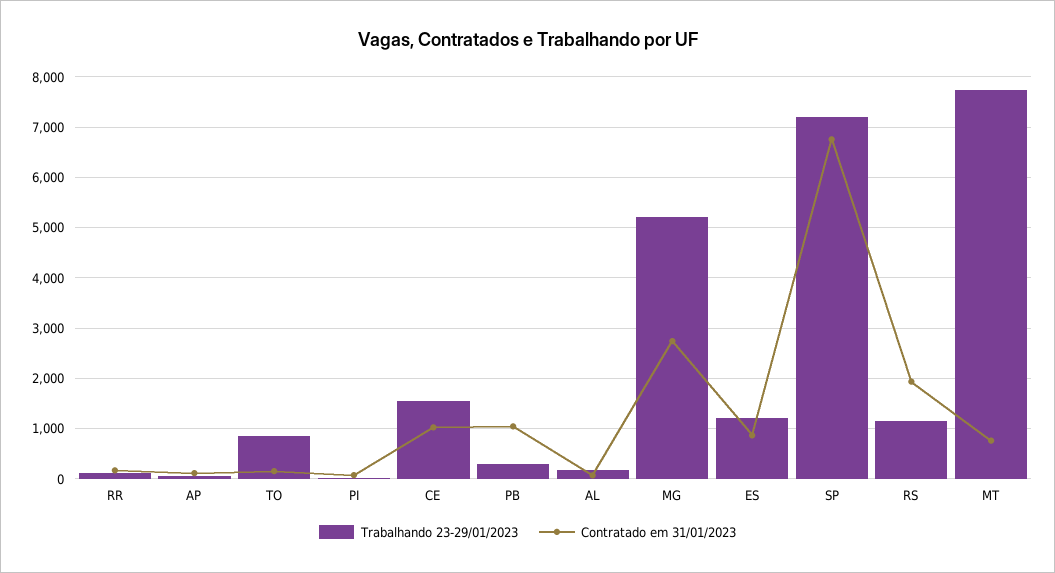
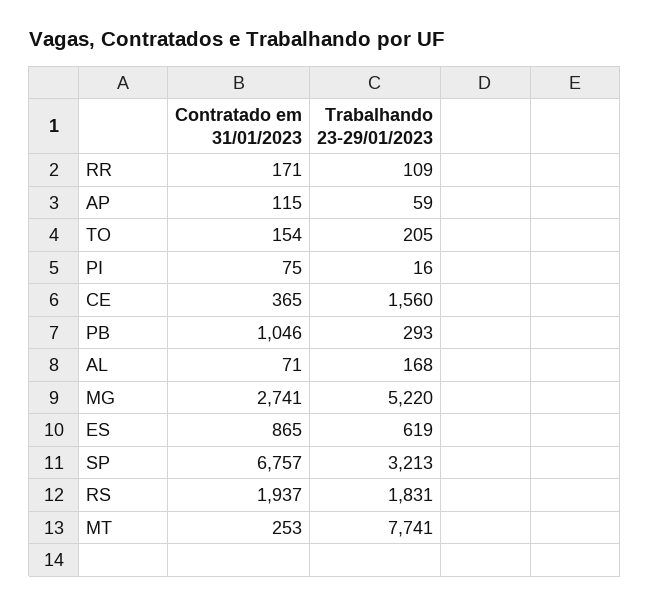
Trabalhando 23-29/01/2023, TO: 800 -> 205
Contratado em 31/01/2023, CE: 1000 -> 365
Trabalhando 23-29/01/2023, ES: 1200 -> 619
Trabalhando 23-29/01/2023, SP: 7200 -> 3213
Trabalhando 23-29/01/2023, RS: 1200 -> 1831
Contratado em 31/01/2023, MT: 800 -> 253

